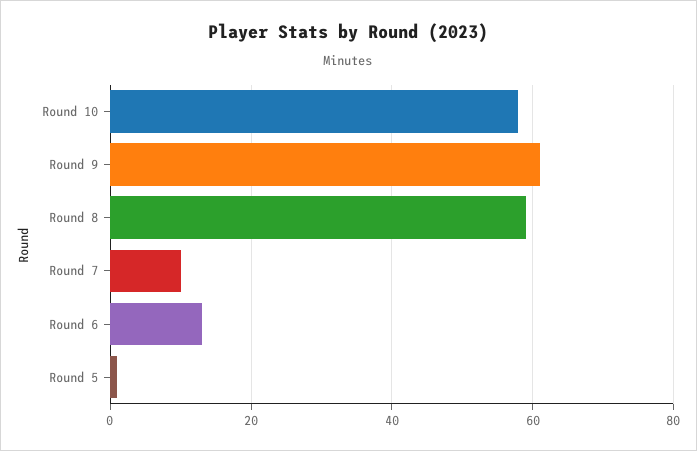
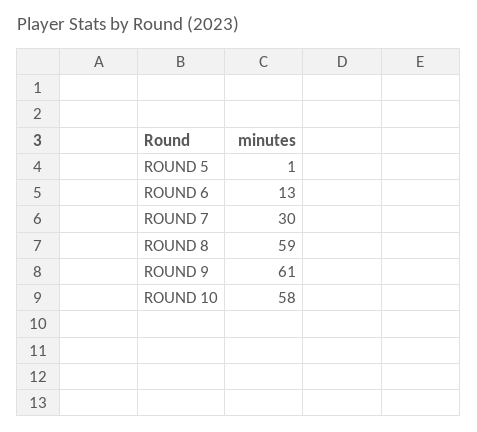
Round 7: 10 -> 30

